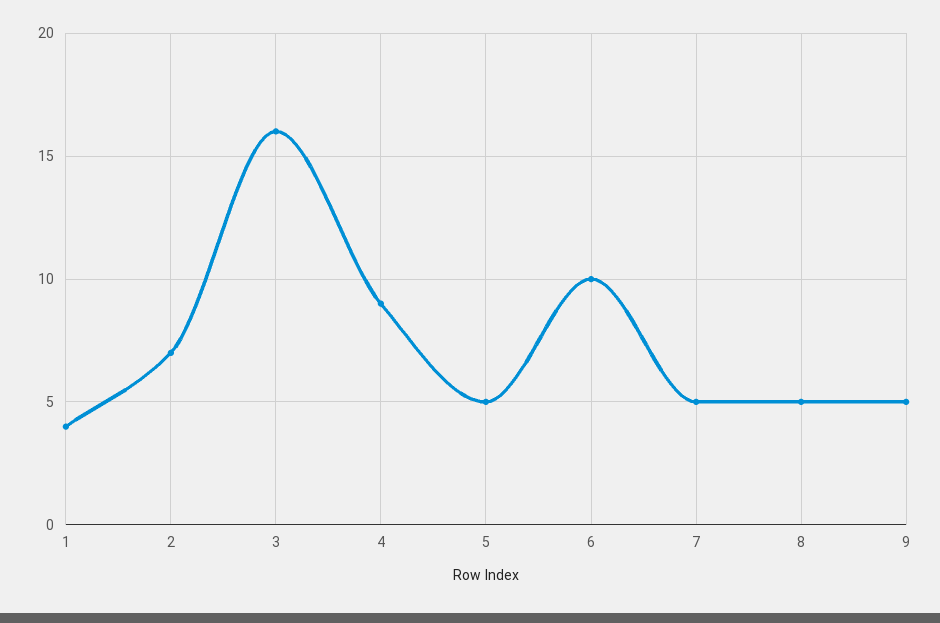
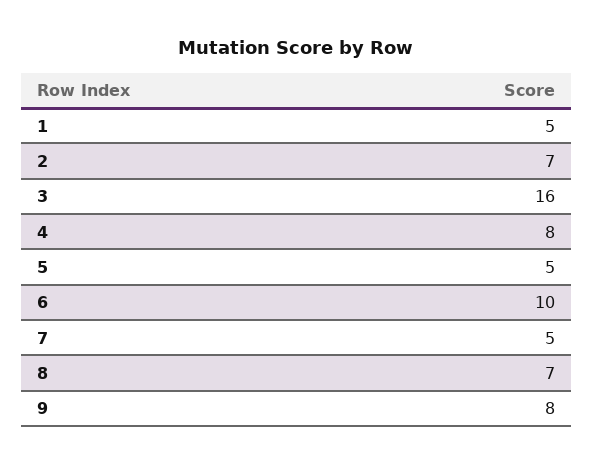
1: 4 -> 5
4: 9 -> 8
8: 5 -> 7
9: 5 -> 8

